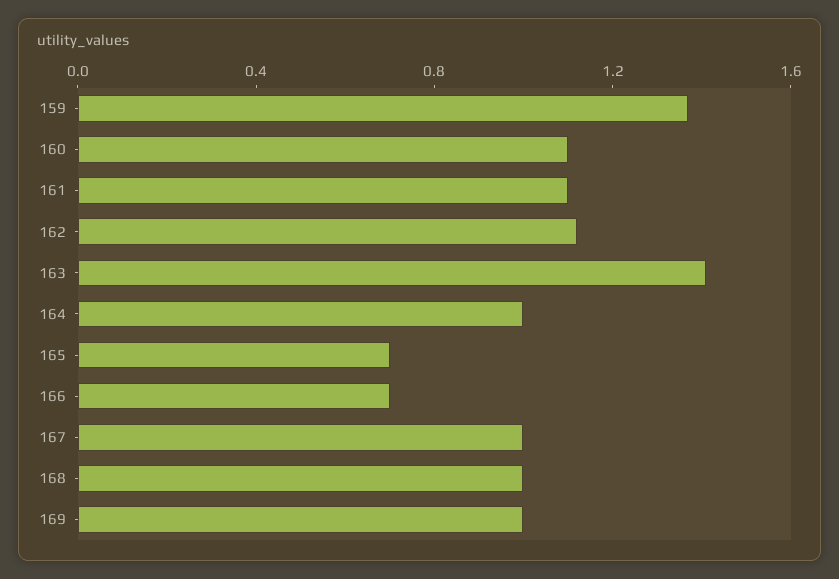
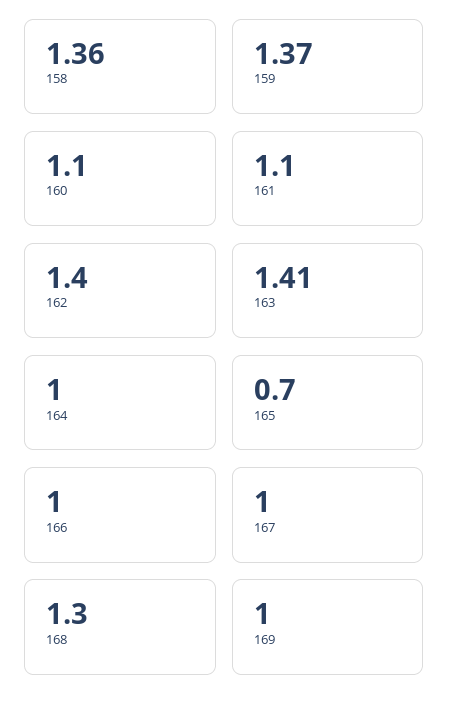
162: 1.1 -> 1.4
166: 0.7 -> 1
168: 1 -> 1.3
158: none -> 1.36

